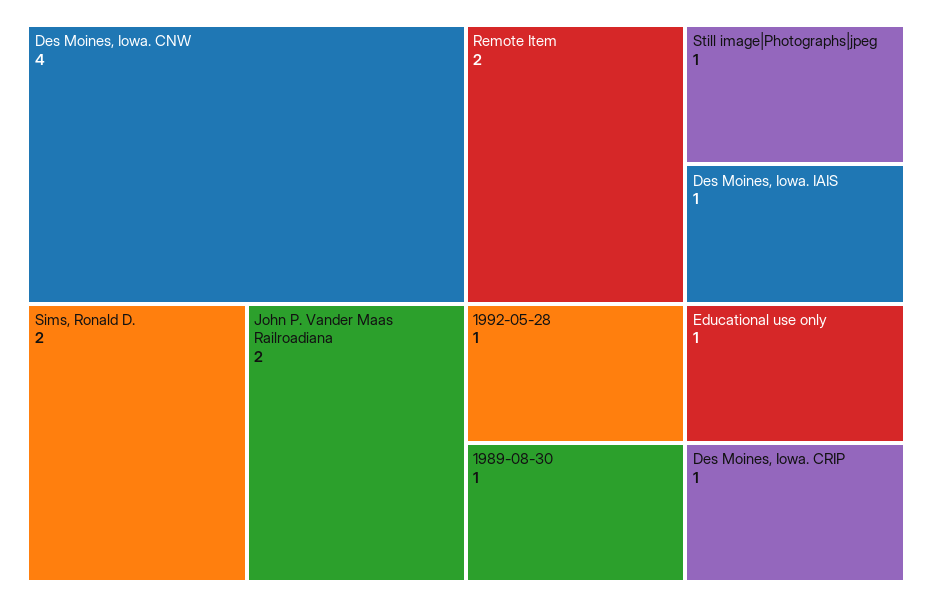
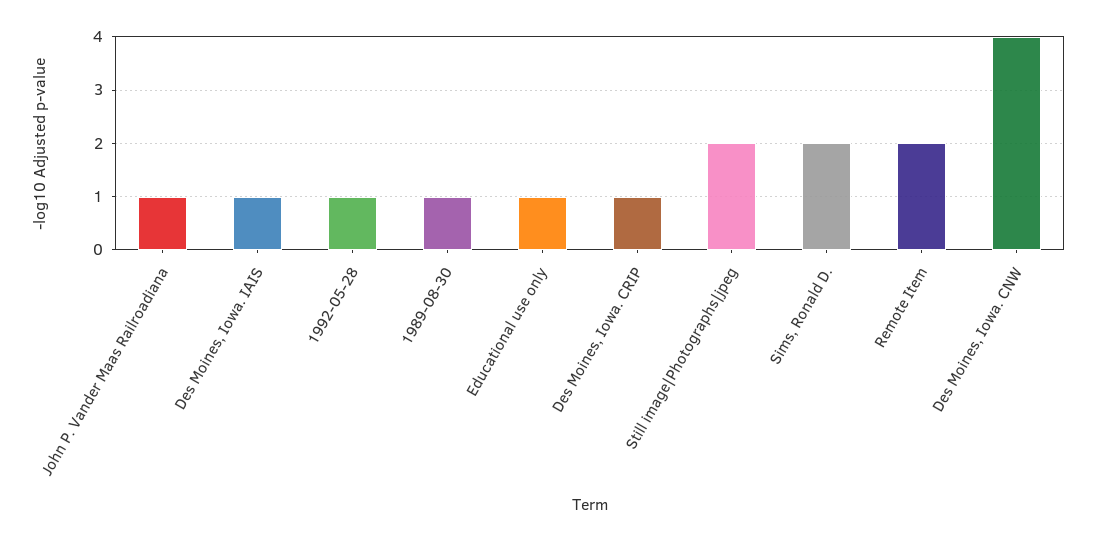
John P. Vander Maas Railroadiana: 2 -> 1
Still image|Photographs|jpeg: 1 -> 2

